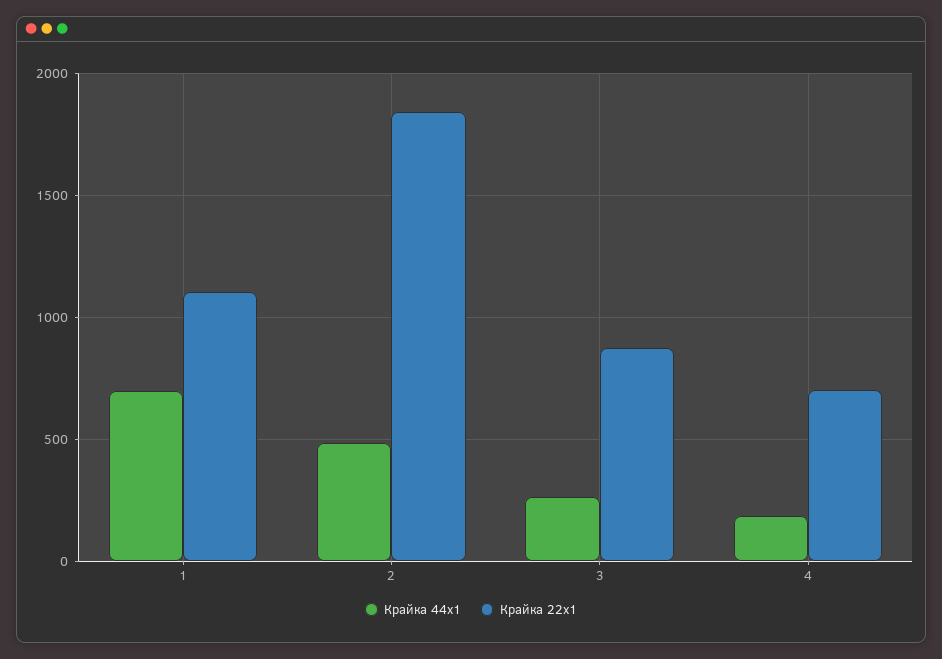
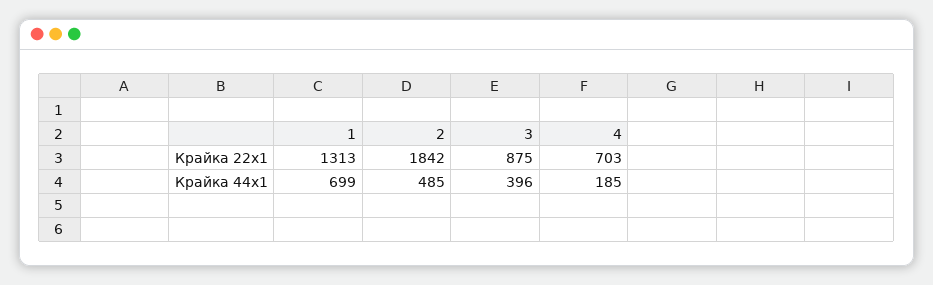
Крайка 22x1, 1: 1100 -> 1313
Крайка 44x1, 3: 250 -> 396

